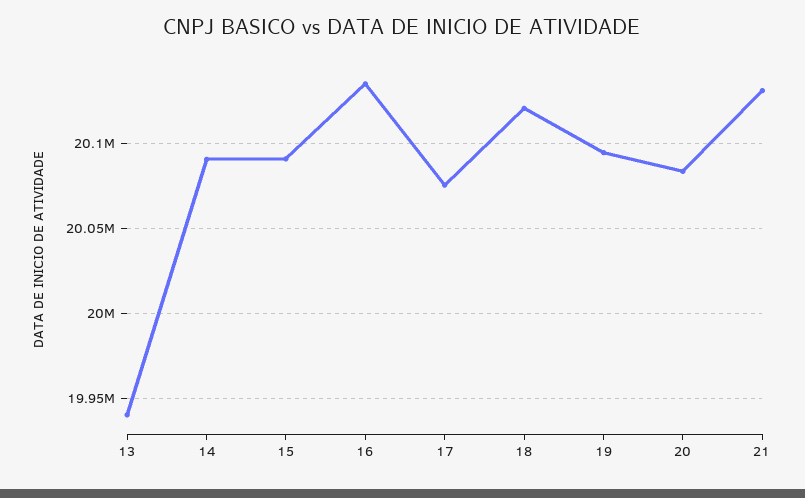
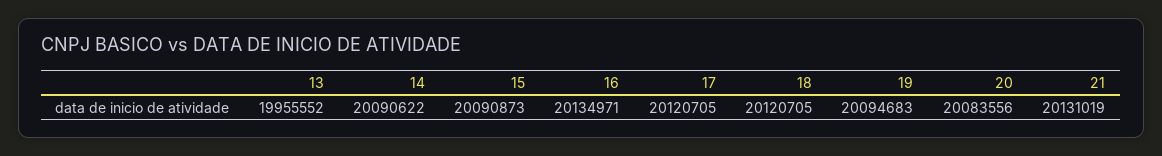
13: 19940000 -> 19955552
17: 20075000 -> 20120705

